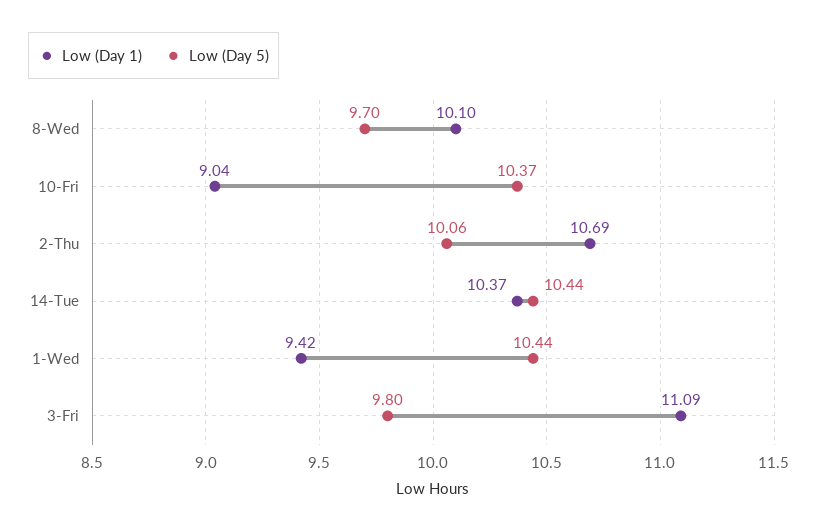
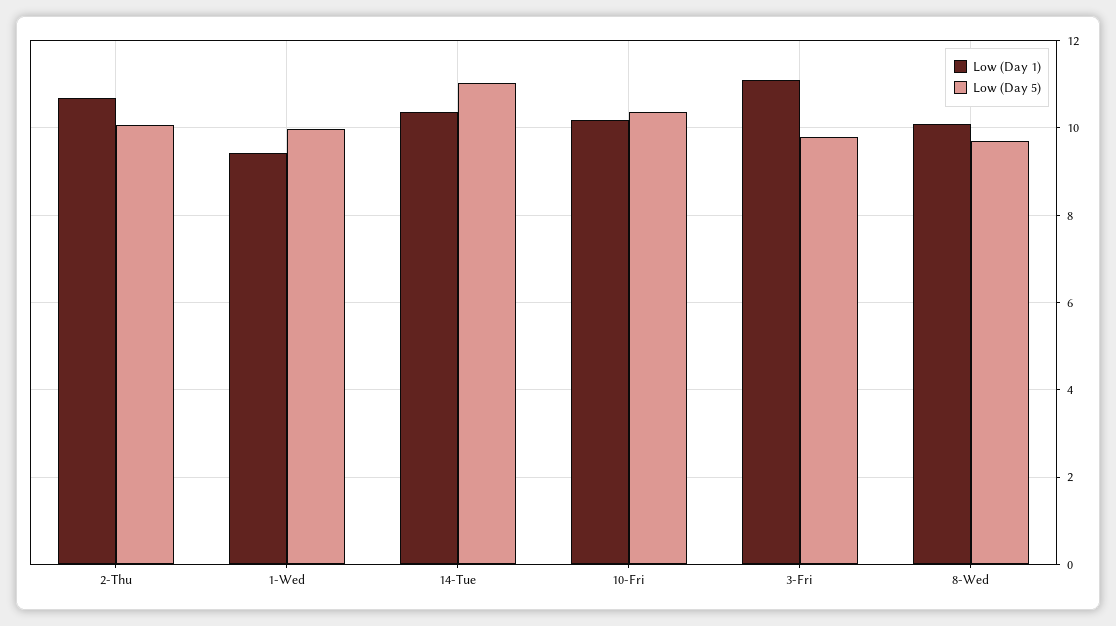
Low (Day 1), 10-Fri: 9.04 -> 10.2
Low (Day 5), 14-Tue: 10.44 -> 11
Low (Day 5), 1-Wed: 10.44 -> 10

